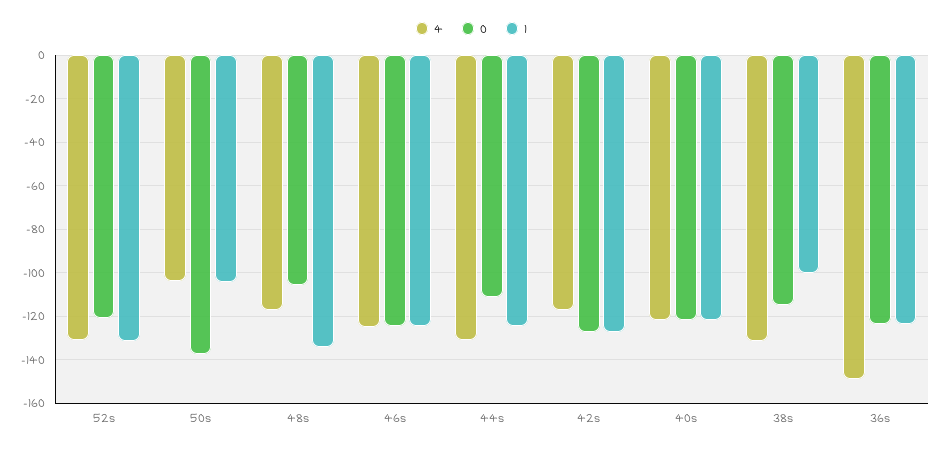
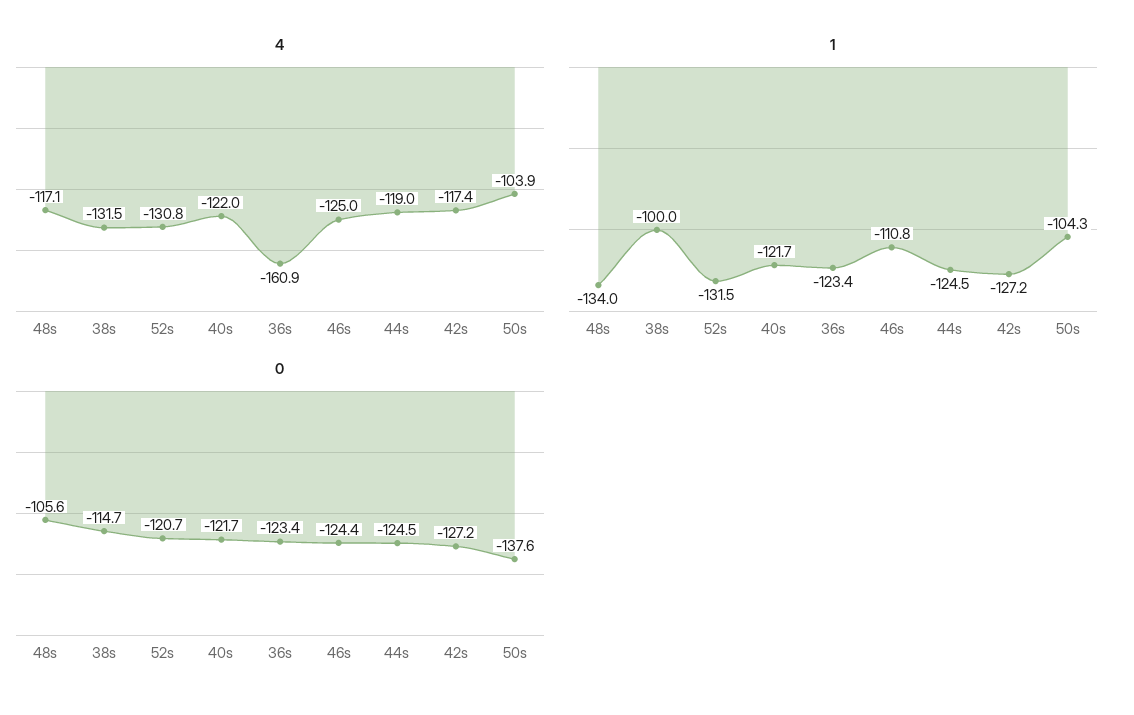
1, 46s: -125 -> -110.8
4, 44s: -130 -> -119
0, 44s: -110 -> -124.5
4, 36s: -150 -> -160.9

